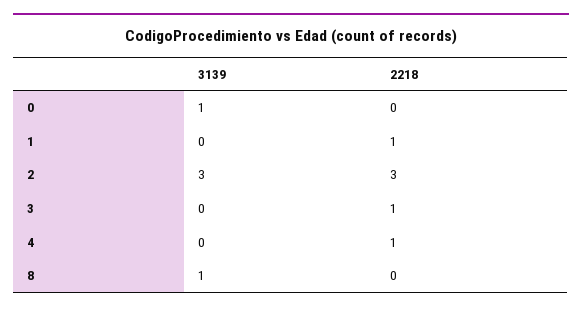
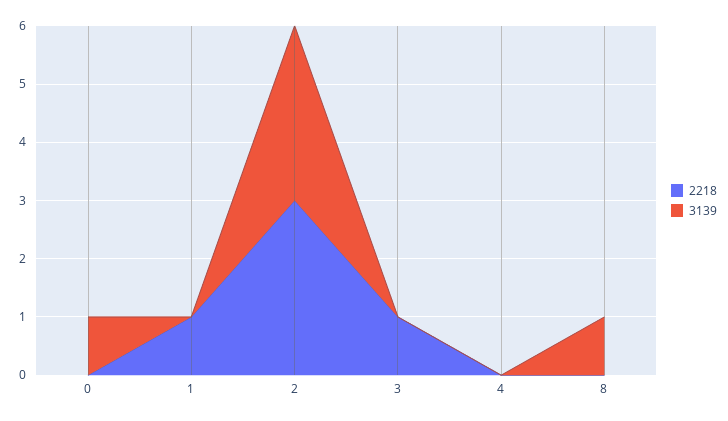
2218, 4: 1 -> 0

